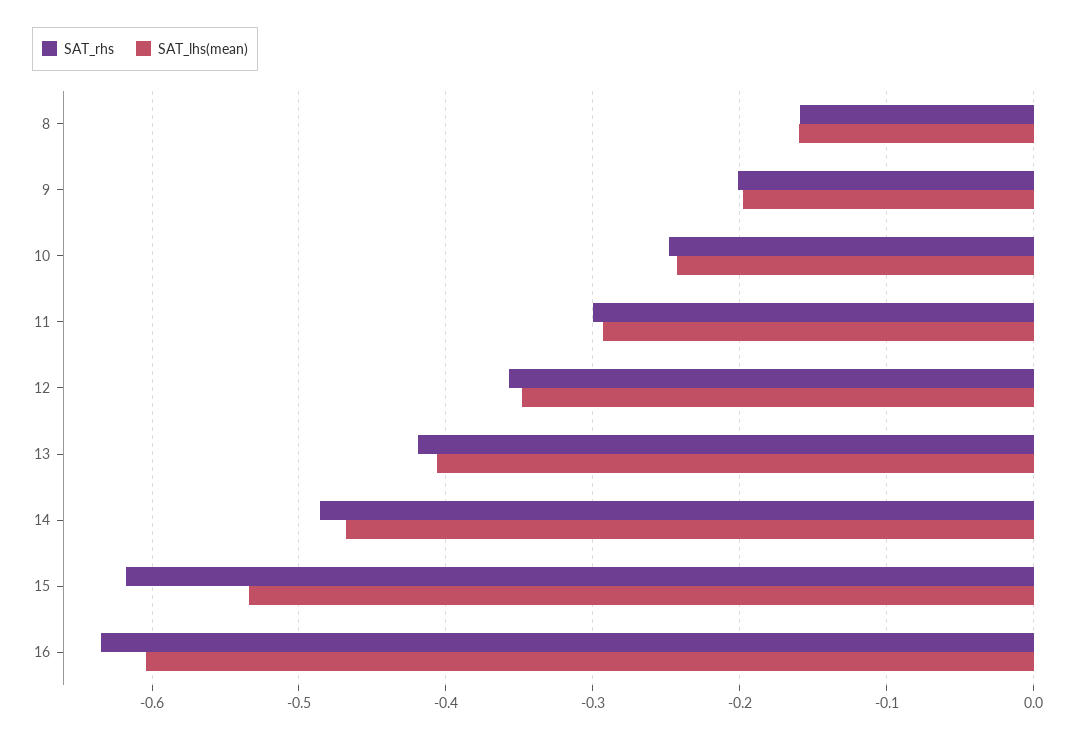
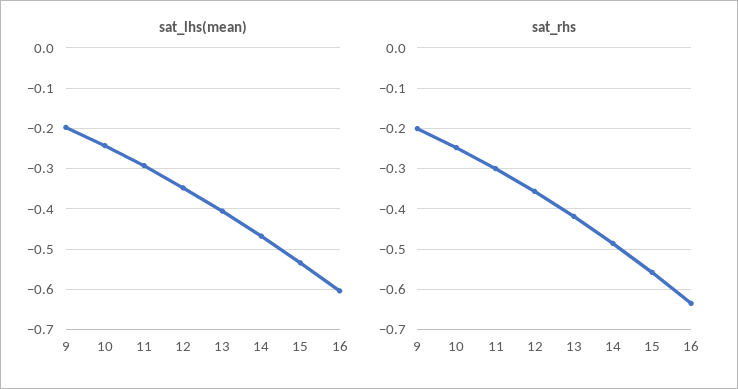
SAT_rhs, 8: -0.16 -> none
SAT_lhs(mean), 8: -0.16 -> none
SAT_rhs, 15: -0.62 -> -0.56

